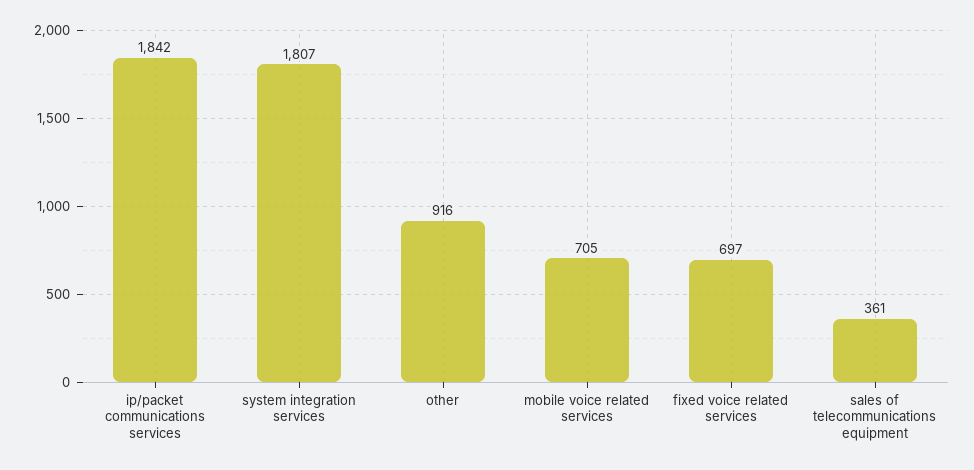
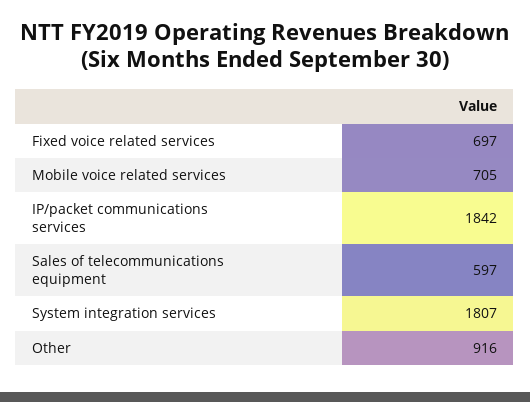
sales of telecommunications equipment: 361 -> 597

